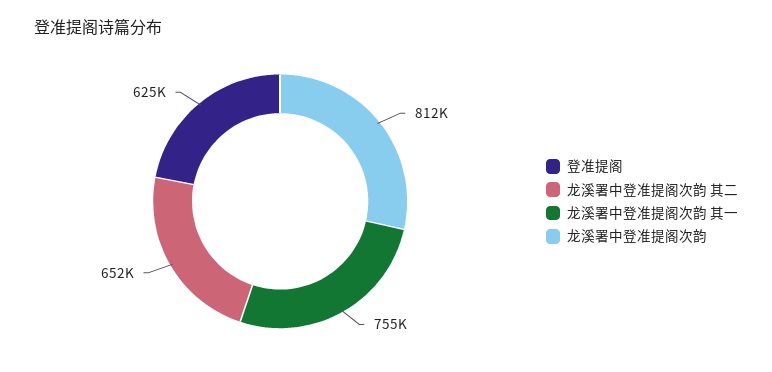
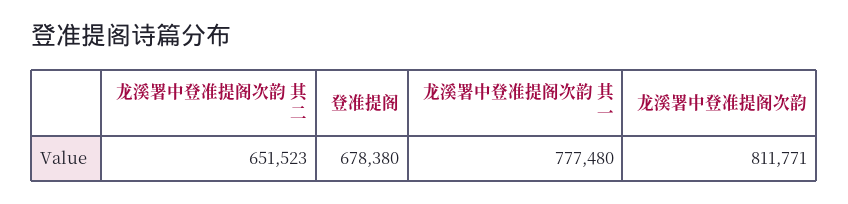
登准提阁: 625000 -> 678380
龙溪署中登准提阁次韵 其一: 755000 -> 777480

